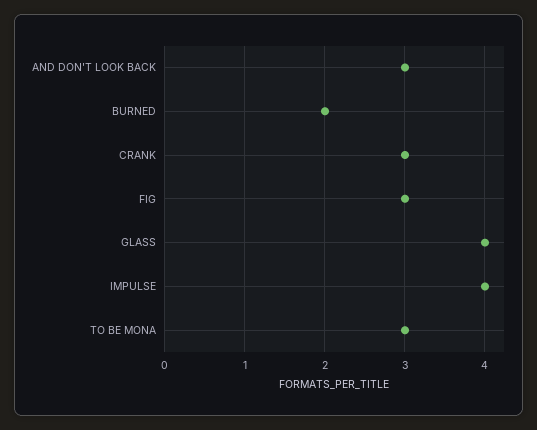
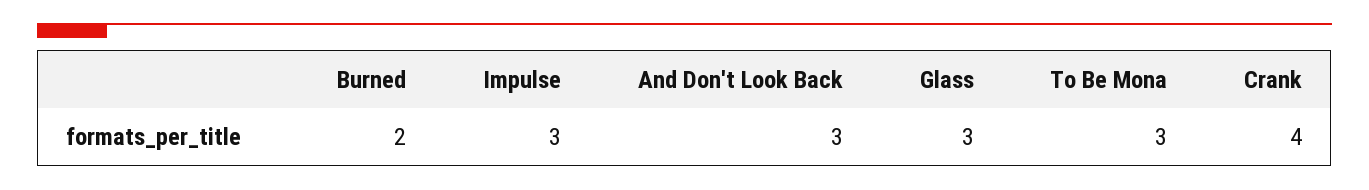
CRANK: 3 -> 4
FIG: 3 -> none
GLASS: 4 -> 3
IMPULSE: 4 -> 3

